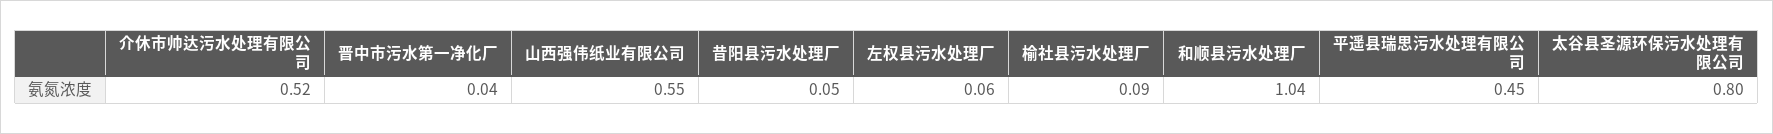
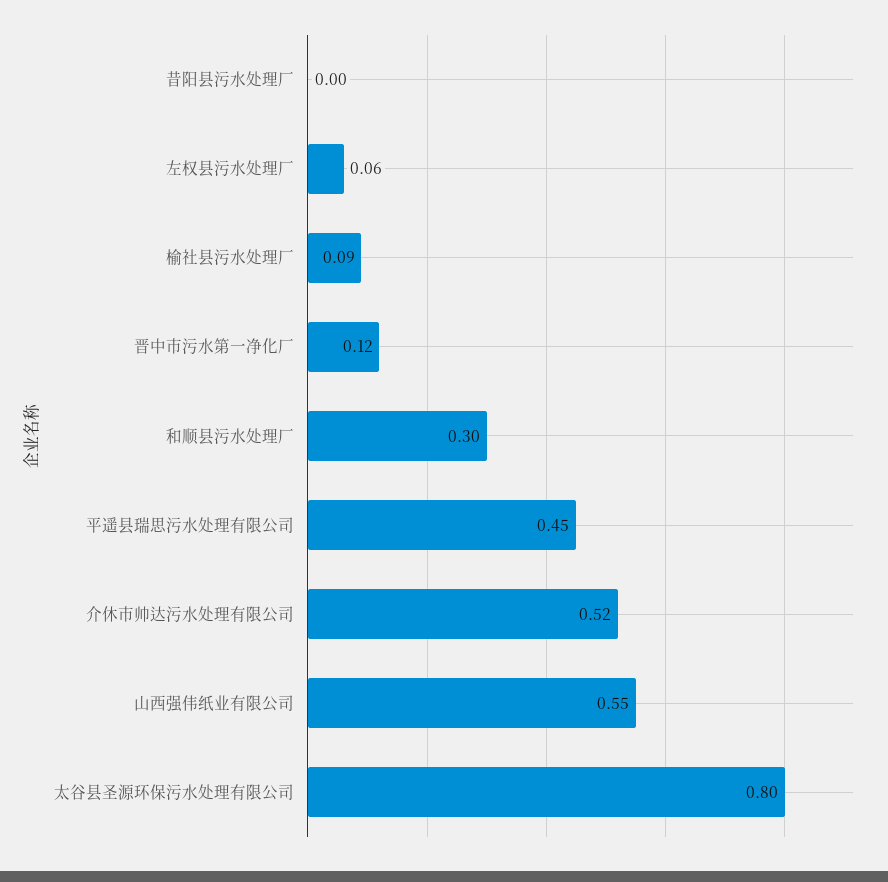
晋中市污水第一净化厂: 0.04 -> 0.12
昔阳县污水处理厂: 0.05 -> 0
和顺县污水处理厂: 1.04 -> 0.3

